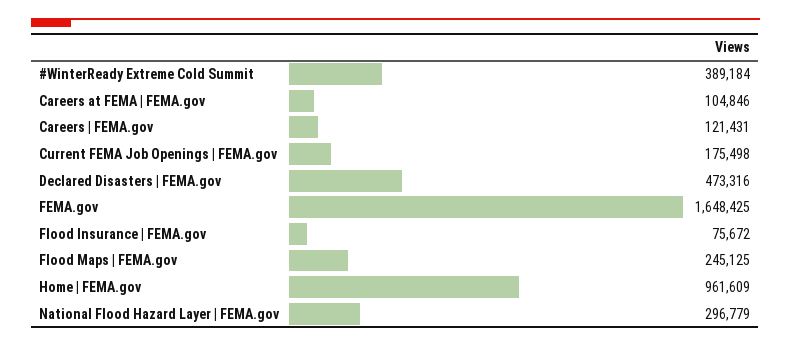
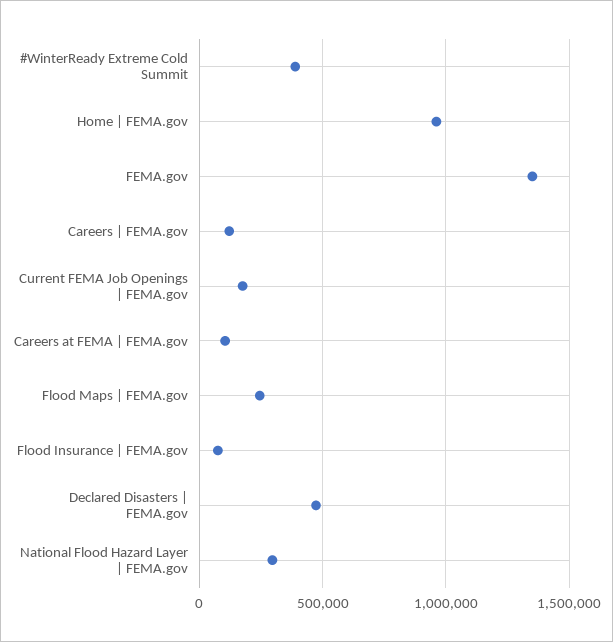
FEMA.gov: 1648425 -> 1350000

